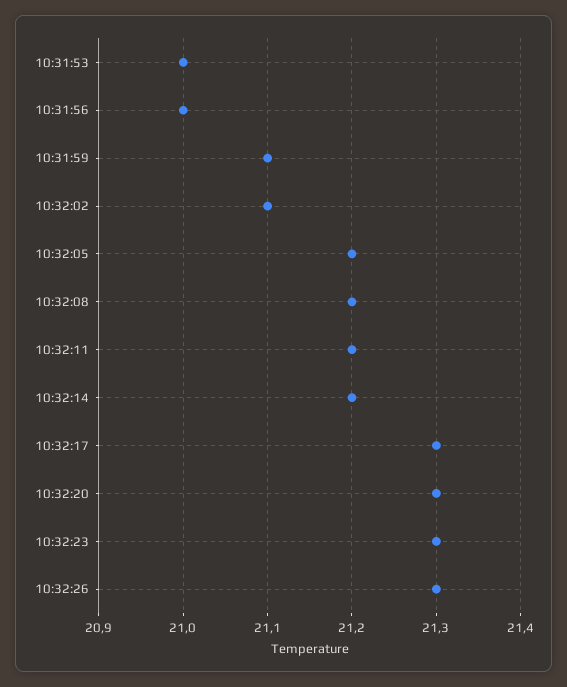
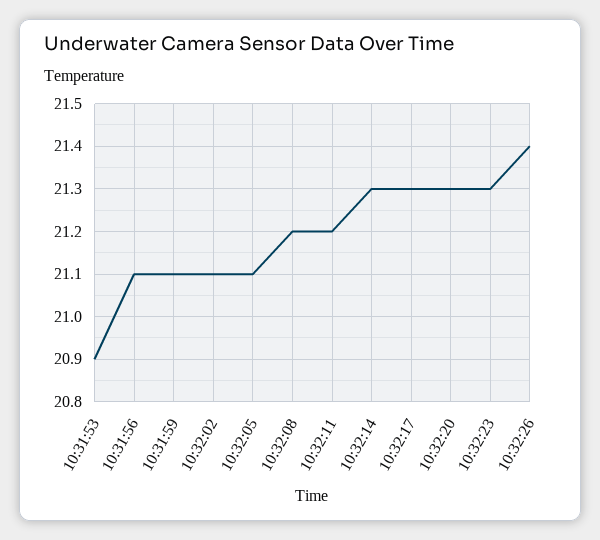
10:31:53: 21 -> 20.9
10:31:56: 21 -> 21.1
10:32:05: 21.2 -> 21.1
10:32:14: 21.2 -> 21.3
10:32:26: 21.3 -> 21.4

